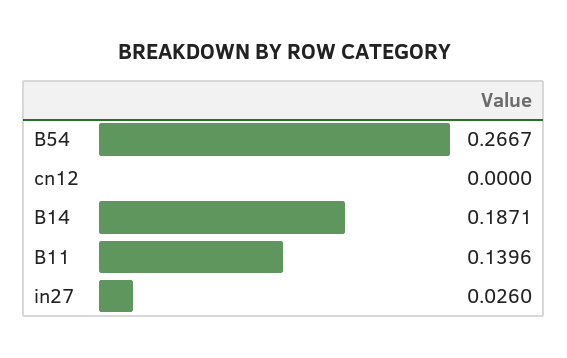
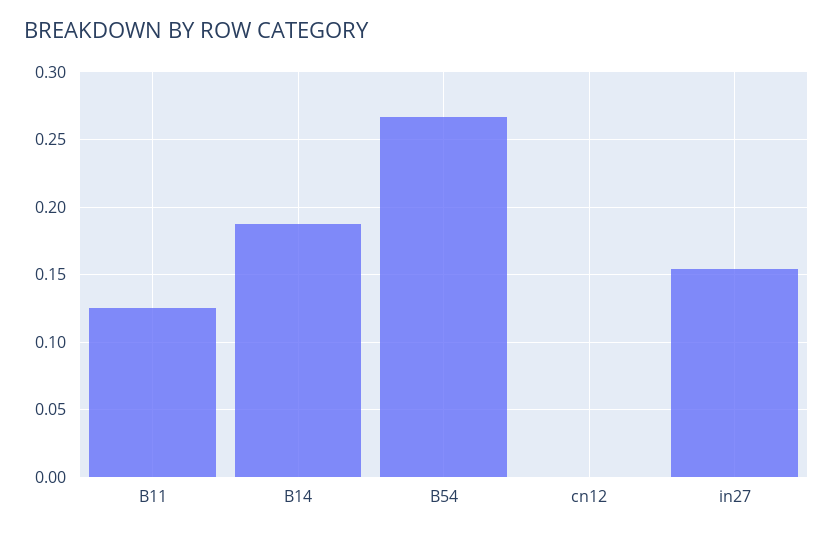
B11: 0.1396 -> 0.125
in27: 0.026 -> 0.155

